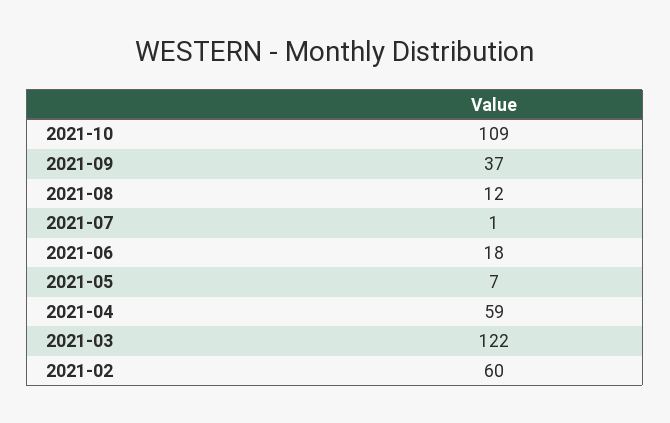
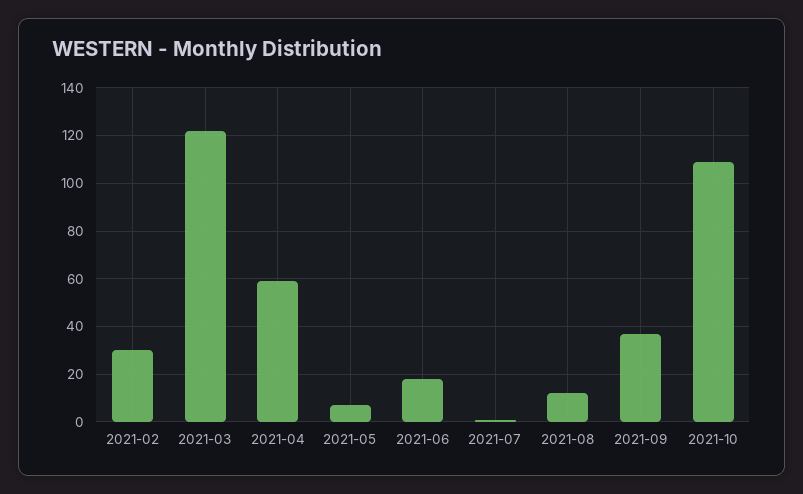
2021-02: 60 -> 30

